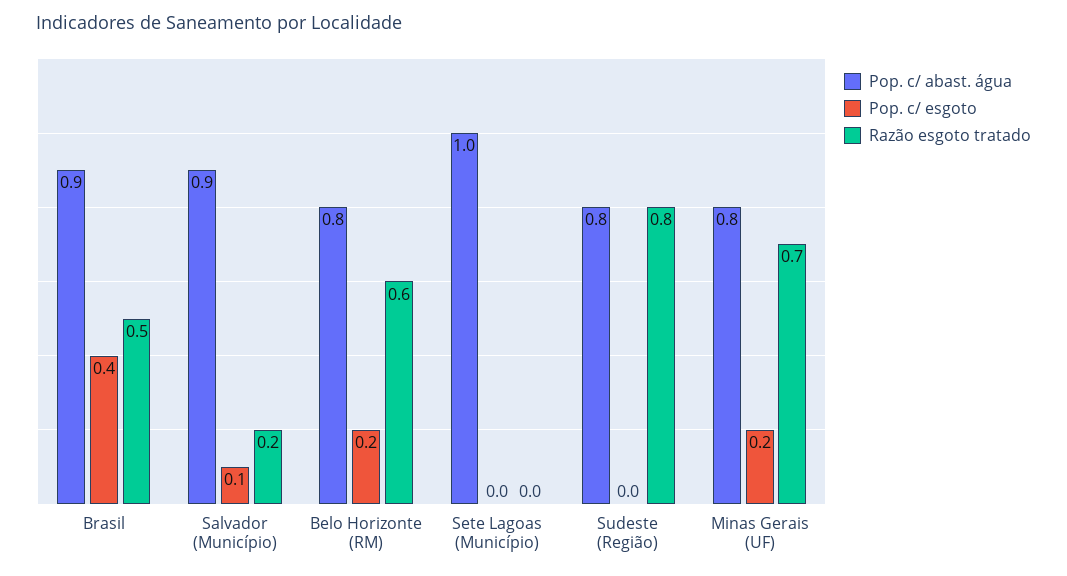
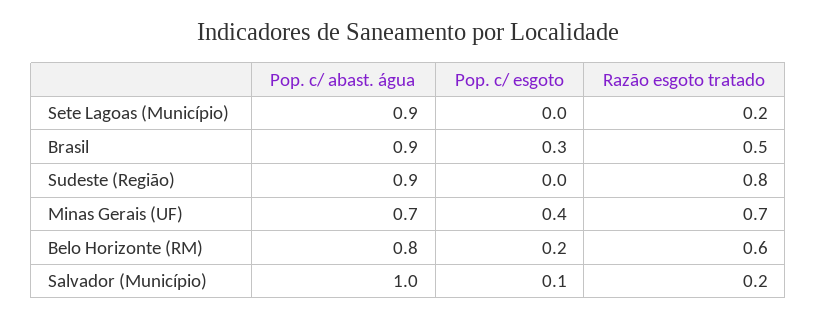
Pop. c/ esgoto, Brasil: 0.4 -> 0.3
Pop. c/ abast. água, Salvador (Município): 0.9 -> 1
Pop. c/ abast. água, Sete Lagoas (Município): 1 -> 0.9
Razão esgoto tratado, Sete Lagoas (Município): 0 -> 0.2
Pop. c/ abast. água, Sudeste (Região): 0.8 -> 0.9
Pop. c/ abast. água, Minas Gerais (UF): 0.8 -> 0.7
Pop. c/ esgoto, Minas Gerais (UF): 0.2 -> 0.4

